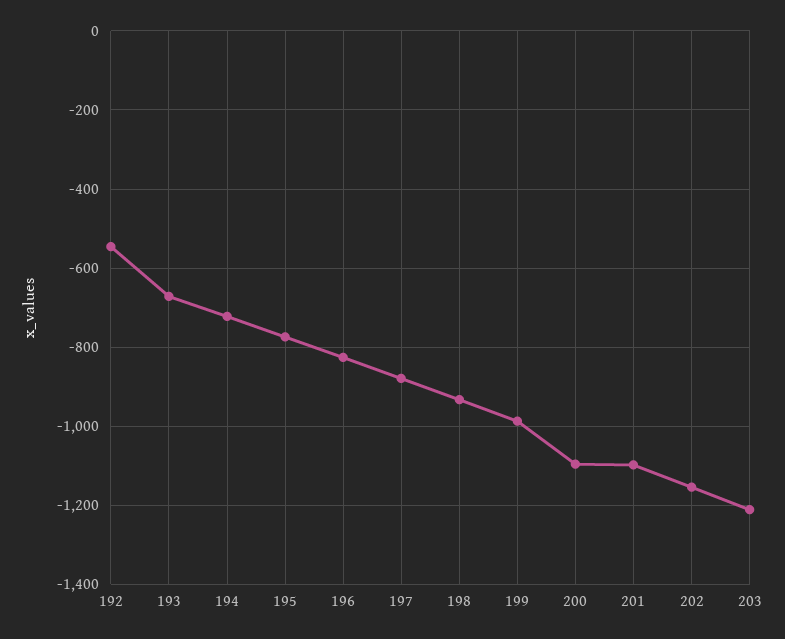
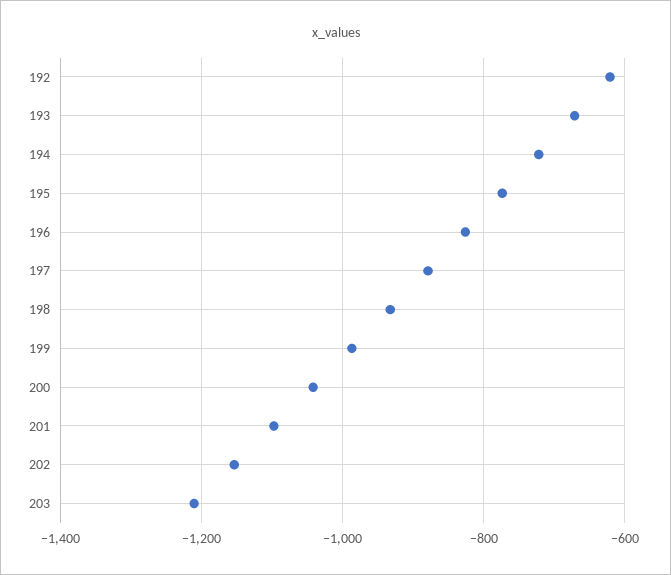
192: -540 -> -620
200: -1100 -> -1040

